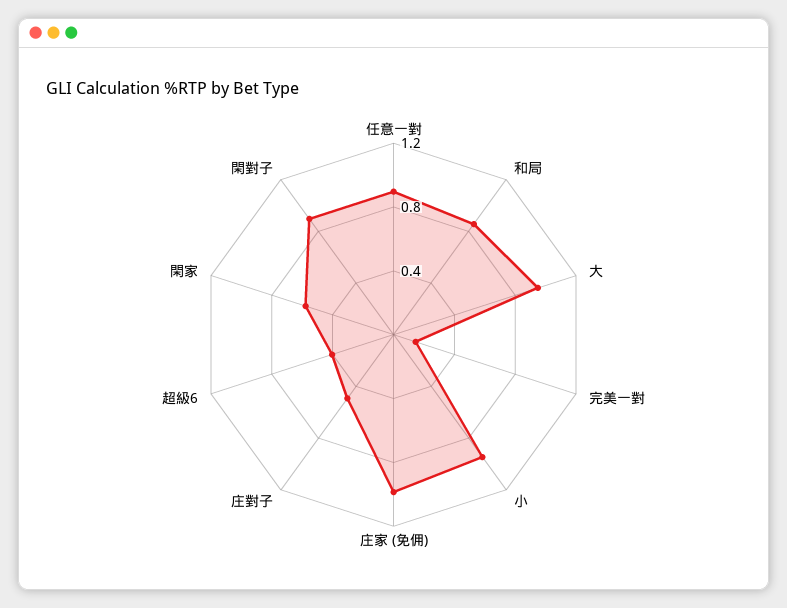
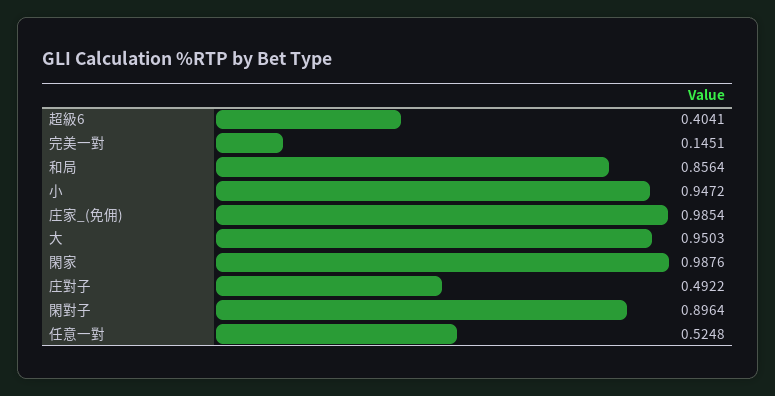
任意一對: 0.9 -> 0.5248
閑家: 0.6 -> 0.9876

